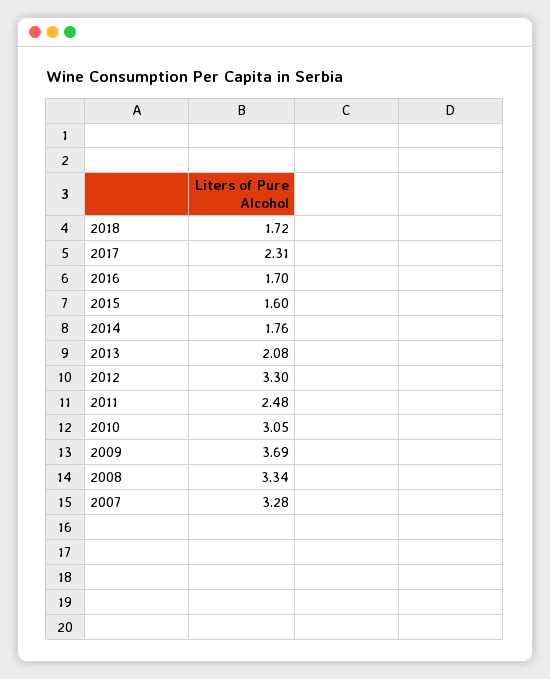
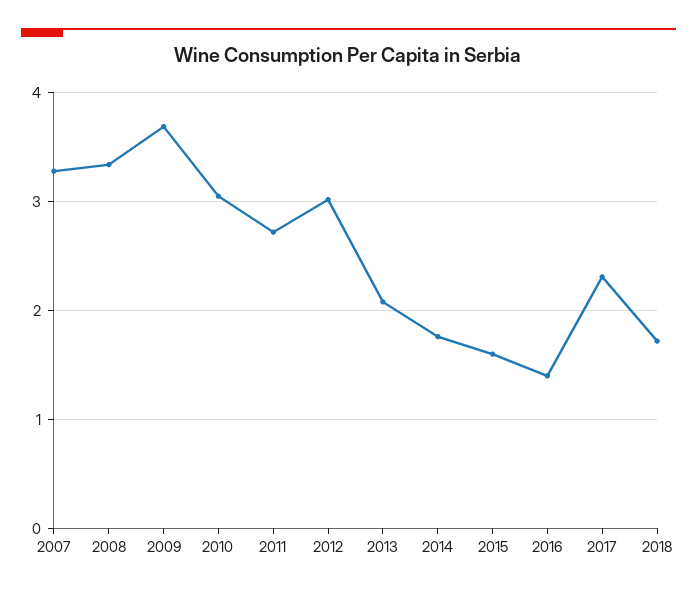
2016: 1.7 -> 1.4
2012: 3.3 -> 3
2011: 2.48 -> 2.7

